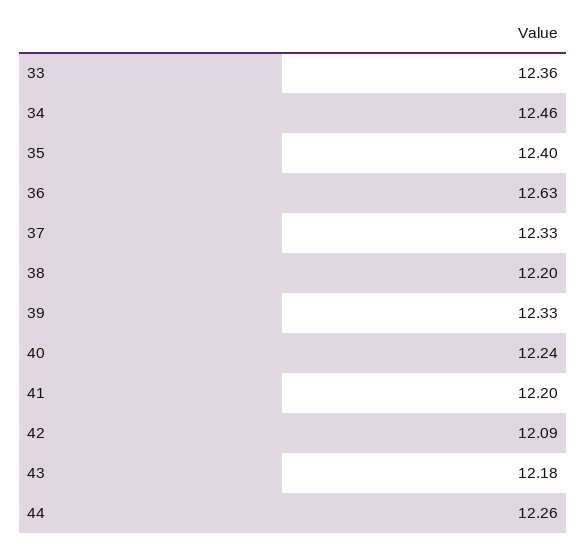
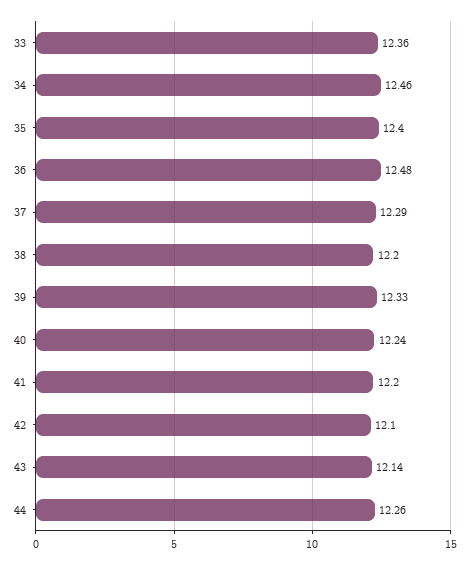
36: 12.63 -> 12.48
37: 12.33 -> 12.29
42: 12.09 -> 12.1
43: 12.18 -> 12.14

